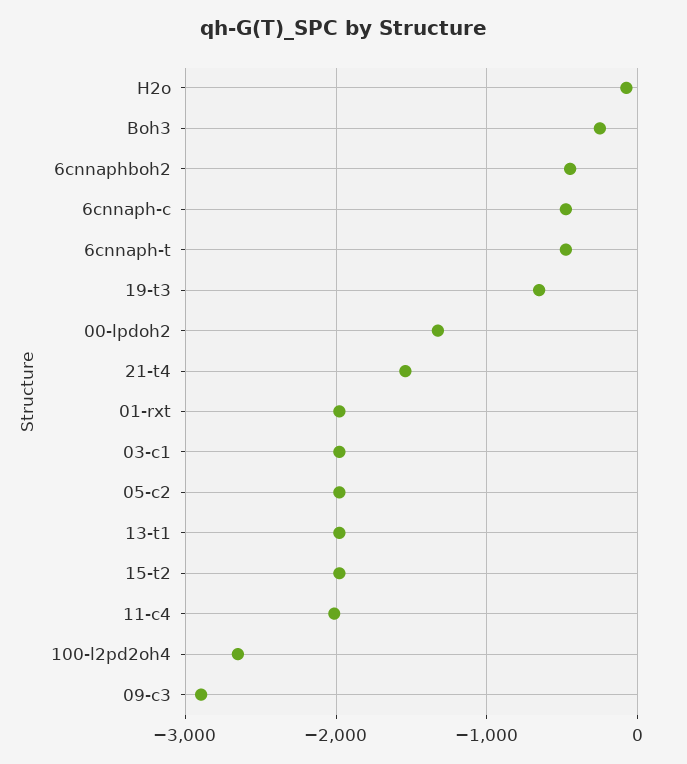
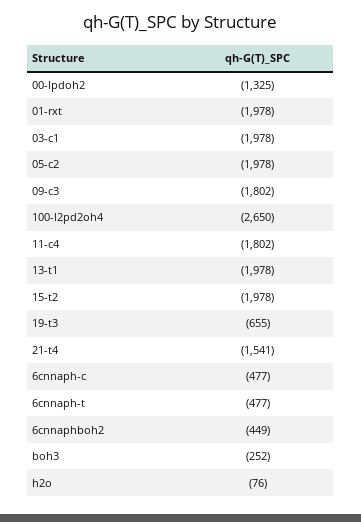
11-c4: -2000 -> -1802
09-c3: -2900 -> -1802

